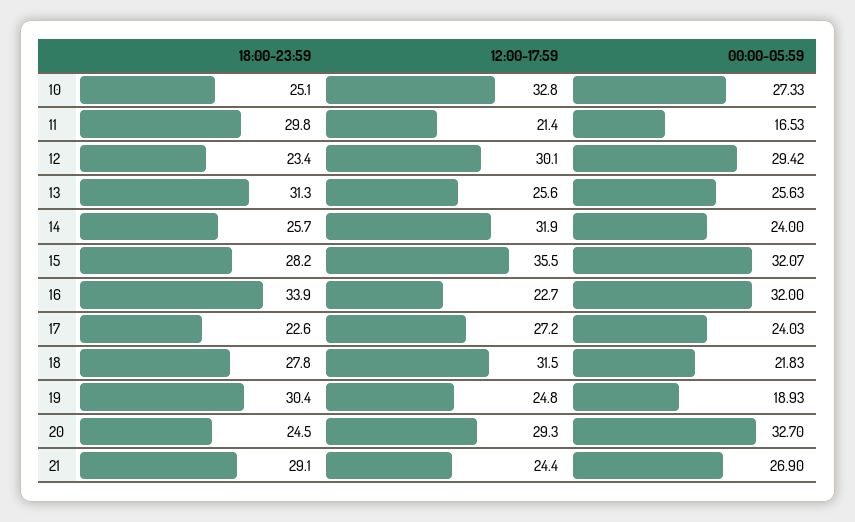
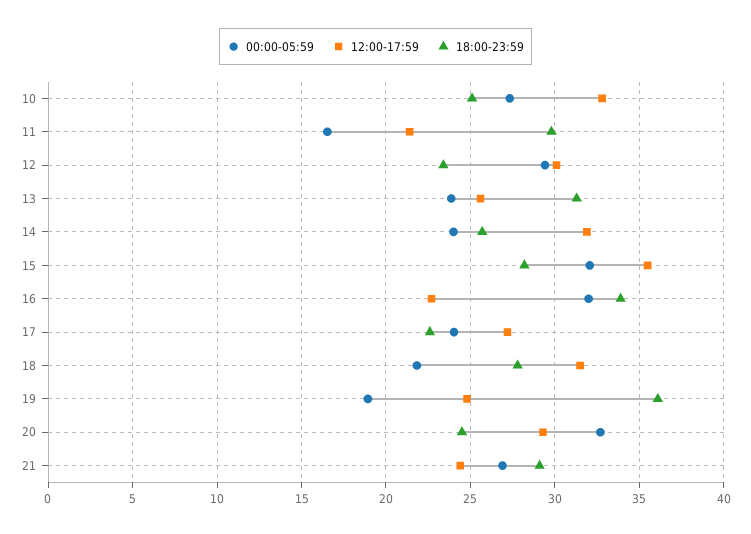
00:00-05:59, 13: 25.63 -> 24
18:00-23:59, 19: 30.4 -> 36

